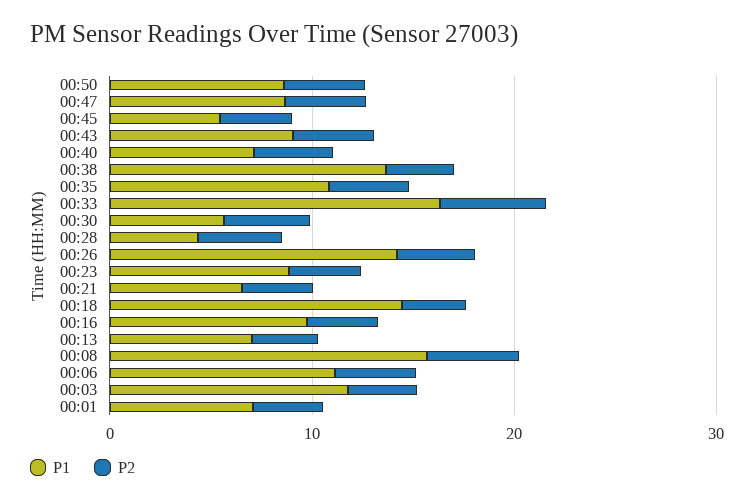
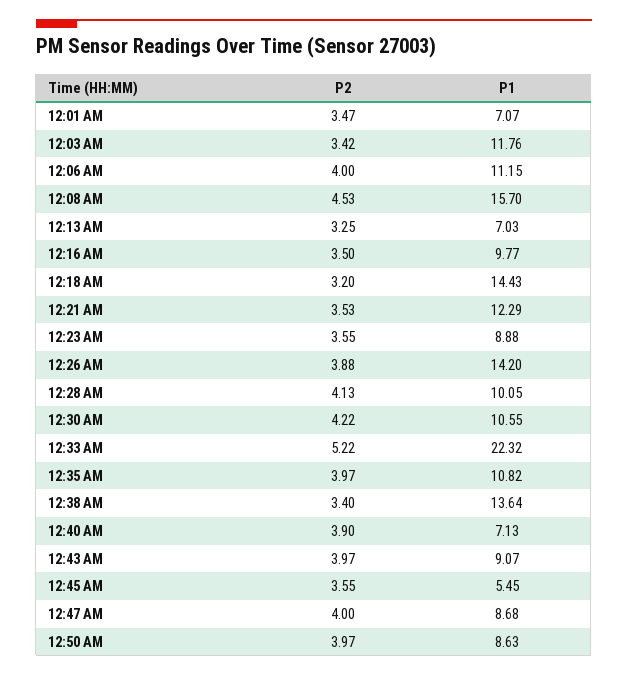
P1, 00:33: 16 -> 22.32
P1, 00:30: 6 -> 10.55
P1, 00:28: 4 -> 10.05
P1, 00:21: 6 -> 12.29

